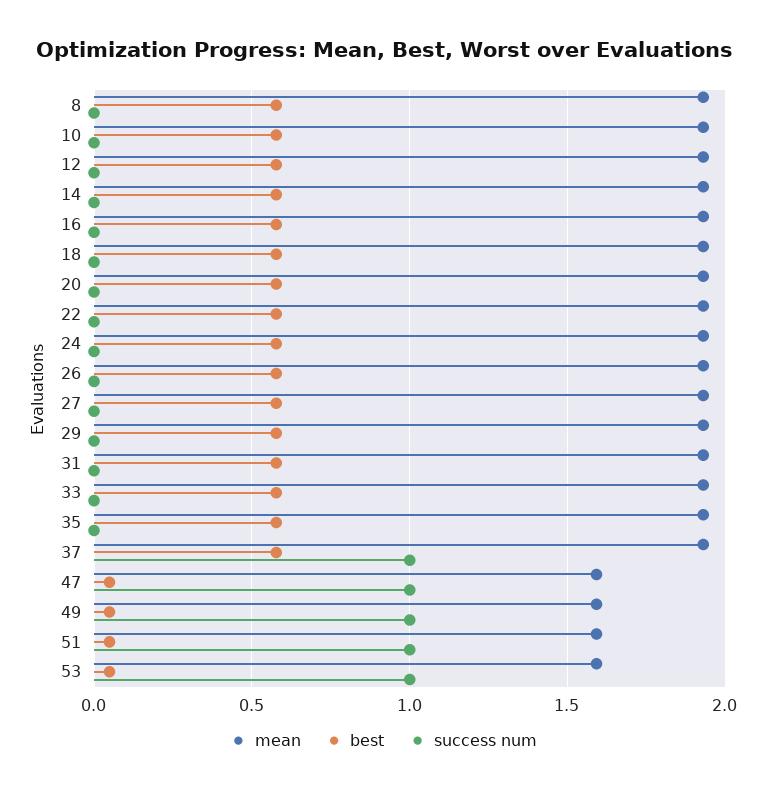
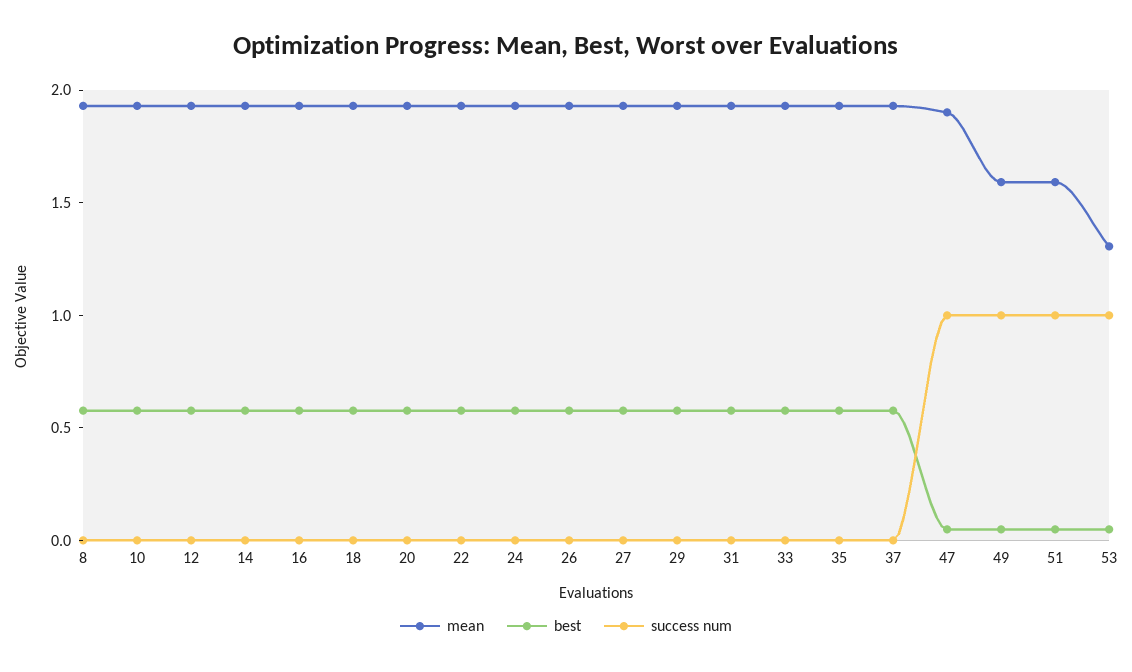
success num, 37: 1 -> 0
mean, 47: 1.6 -> 1.9
mean, 53: 1.6 -> 1.3

